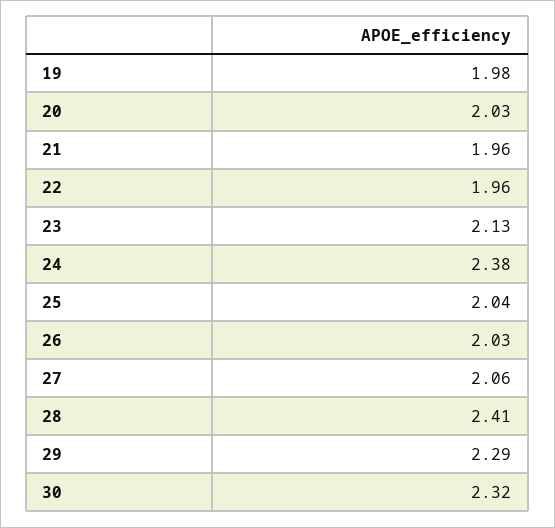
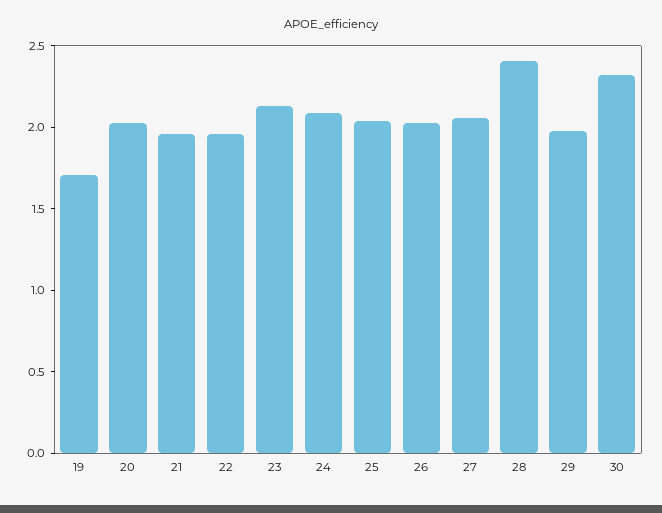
19: 1.98 -> 1.7
24: 2.38 -> 2.1
29: 2.29 -> 2

